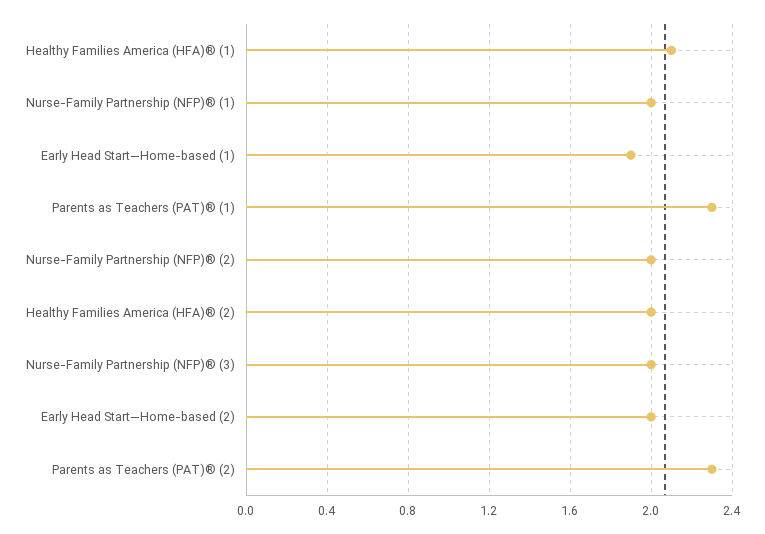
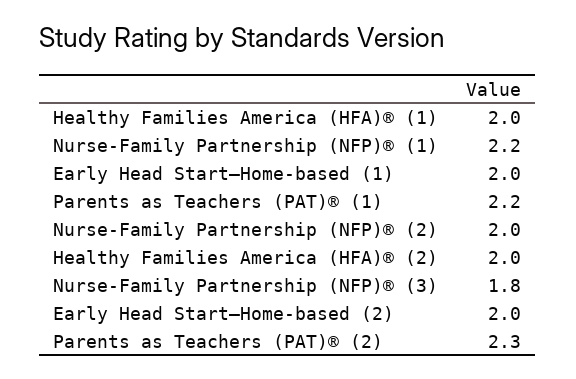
Healthy Families America (HFA)® (1): 2.1 -> 2
Nurse-Family Partnership (NFP)® (1): 2 -> 2.2
Early Head Start—Home-based (1): 1.9 -> 2
Parents as Teachers (PAT)® (1): 2.3 -> 2.2
Nurse-Family Partnership (NFP)® (3): 2 -> 1.8

